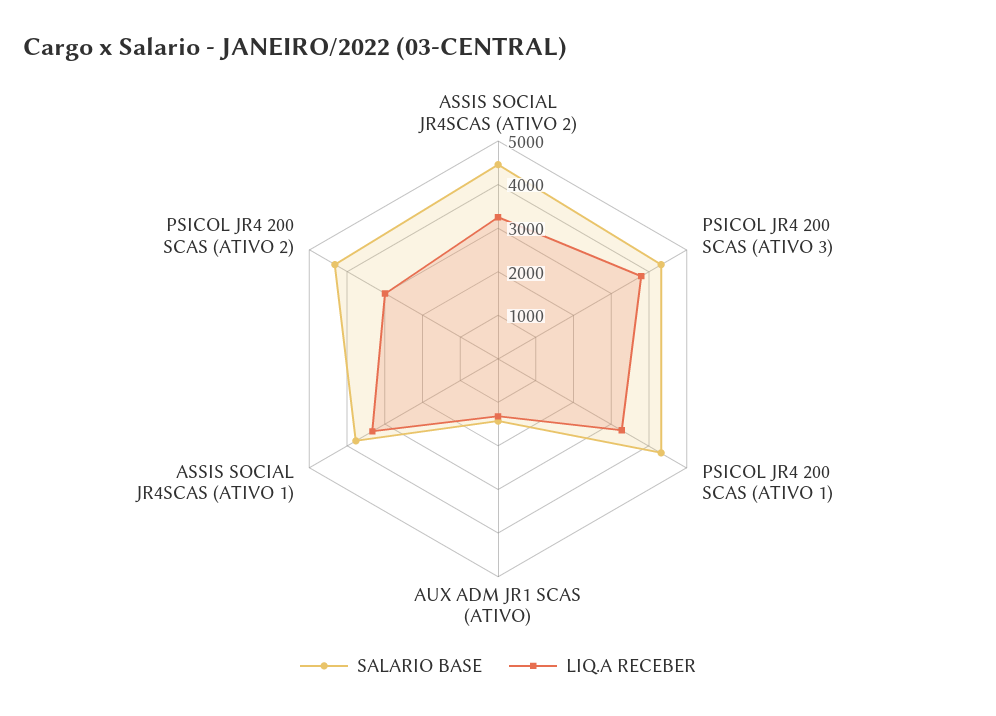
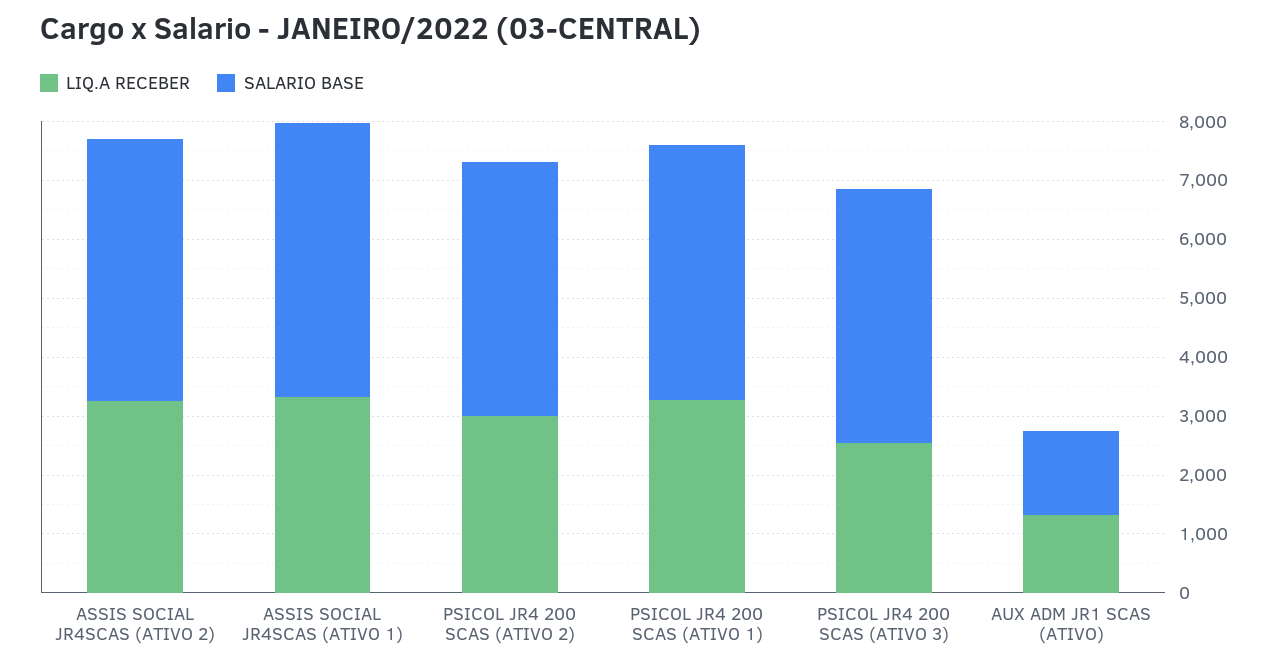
LIQ.A RECEBER, PSICOL JR4 200 SCAS (ATIVO 3): 3800 -> 2600
SALARIO BASE, ASSIS SOCIAL JR4SCAS (ATIVO 1): 3800 -> 4600

